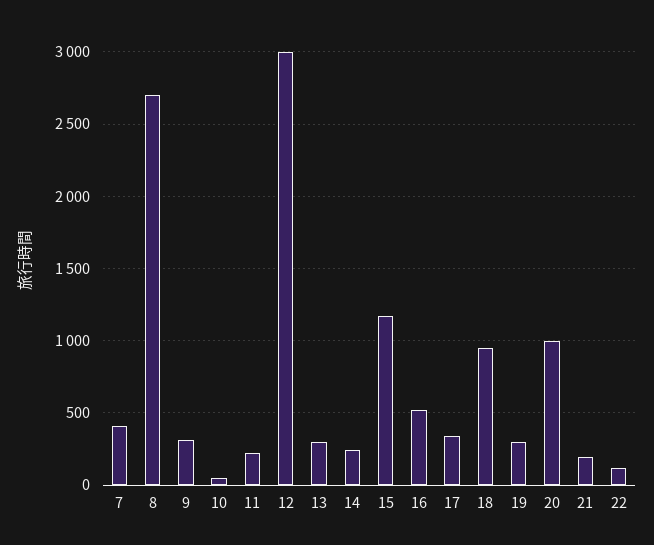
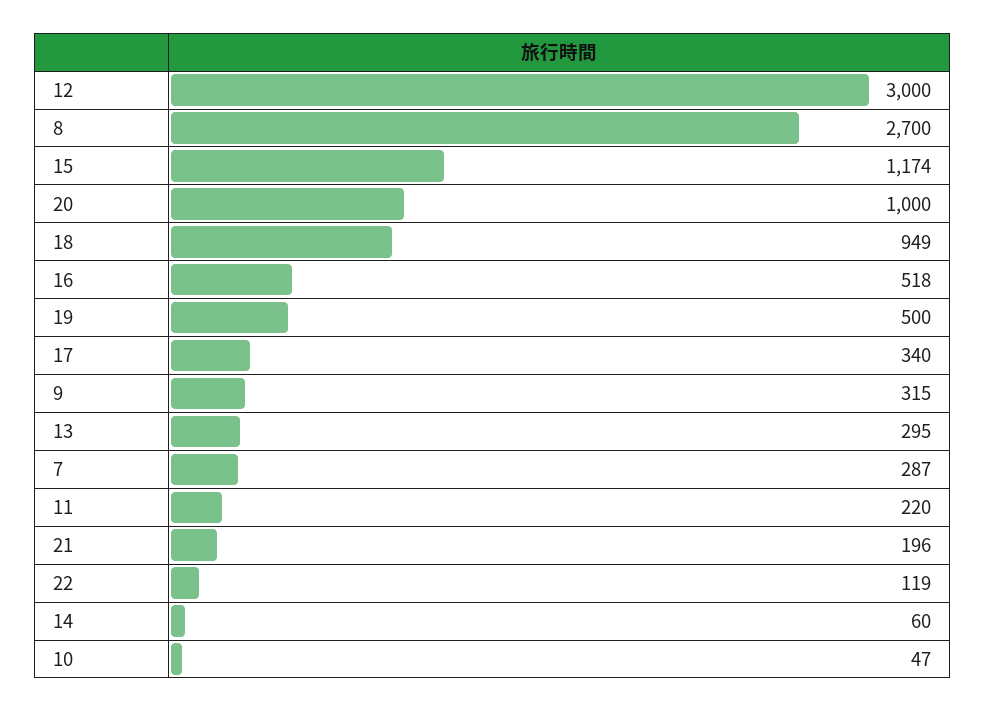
7: 400 -> 287
14: 250 -> 60
19: 300 -> 500

